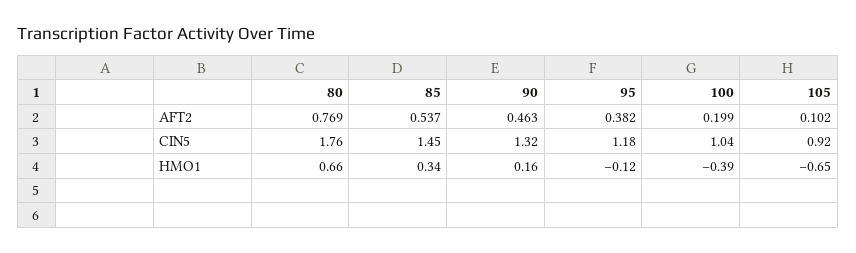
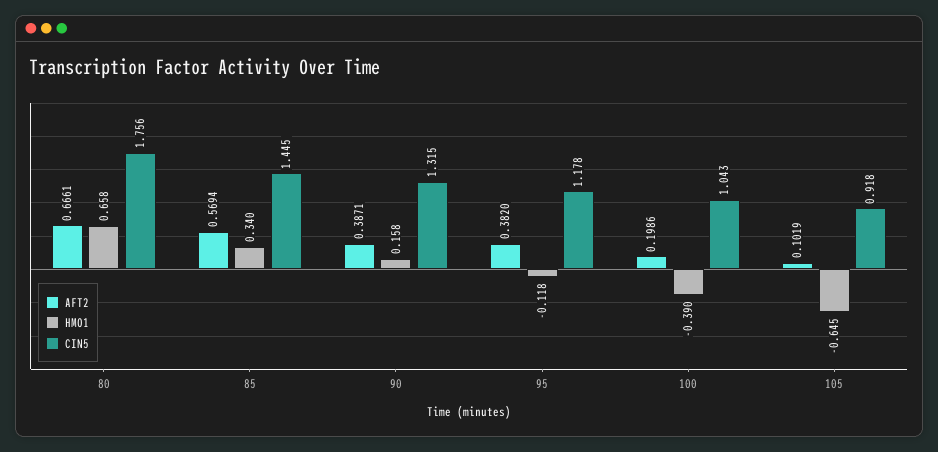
AFT2, 80: 0.769 -> 0.6661
AFT2, 85: 0.537 -> 0.5694
AFT2, 90: 0.463 -> 0.3871

